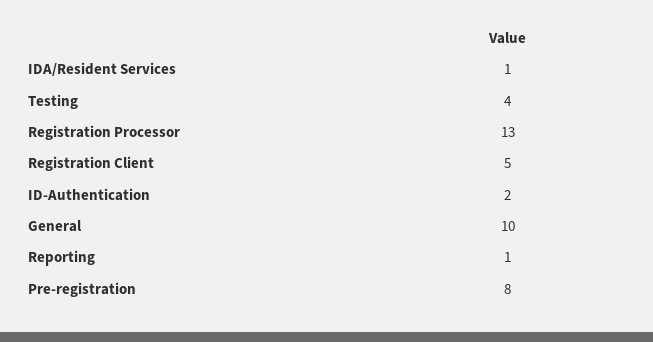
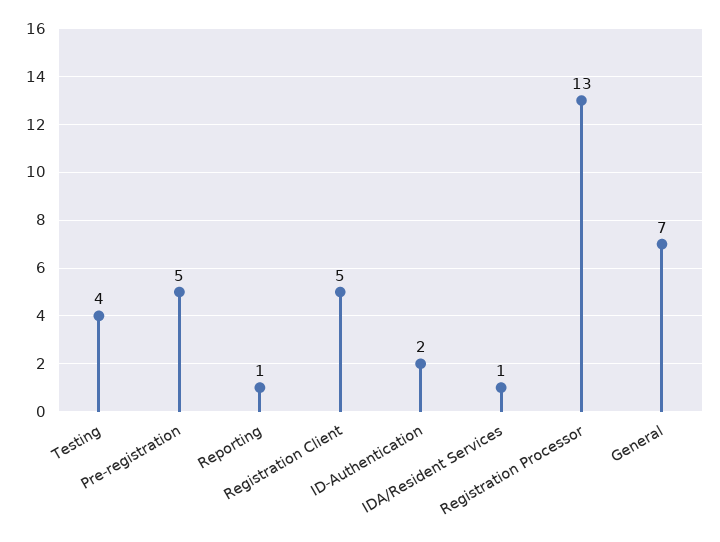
General: 10 -> 7
Pre-registration: 8 -> 5

